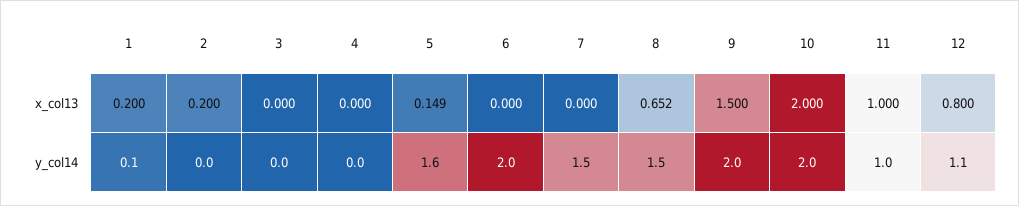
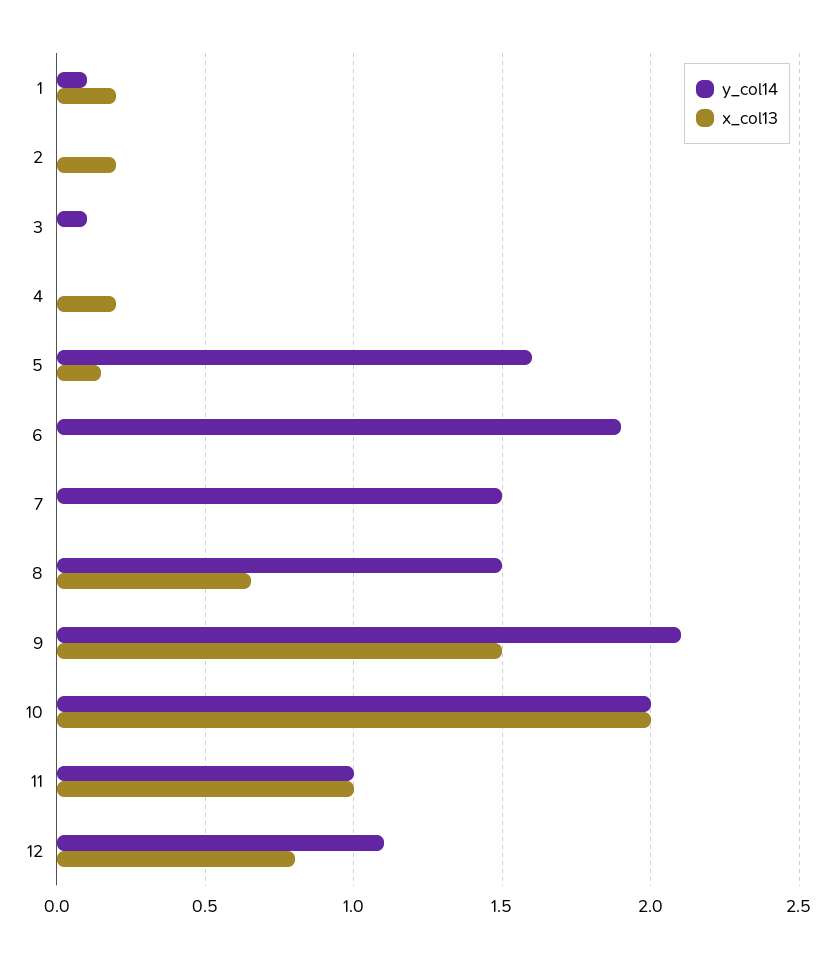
x_col13, 4: 0 -> 0.2
y_col14, 3: 0 -> 0.1
y_col14, 6: 2 -> 1.9
y_col14, 9: 2 -> 2.1

